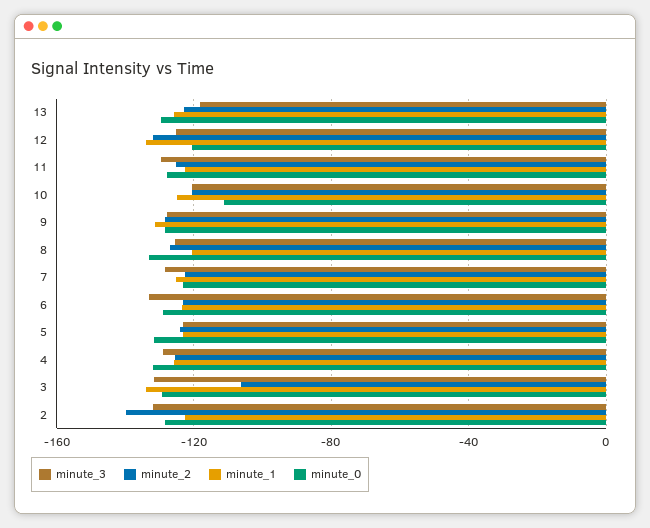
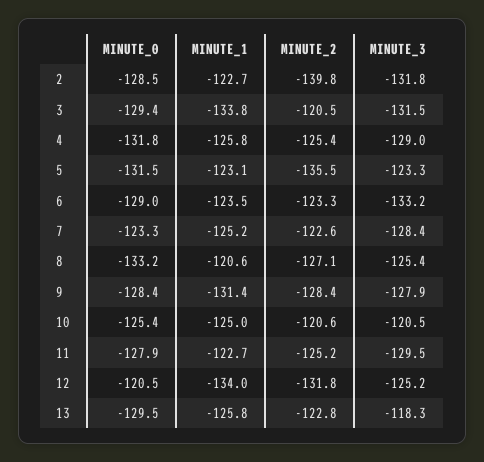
minute_0, 10: -110 -> -125.4
minute_2, 5: -125 -> -135.5
minute_2, 3: -105 -> -120.5

